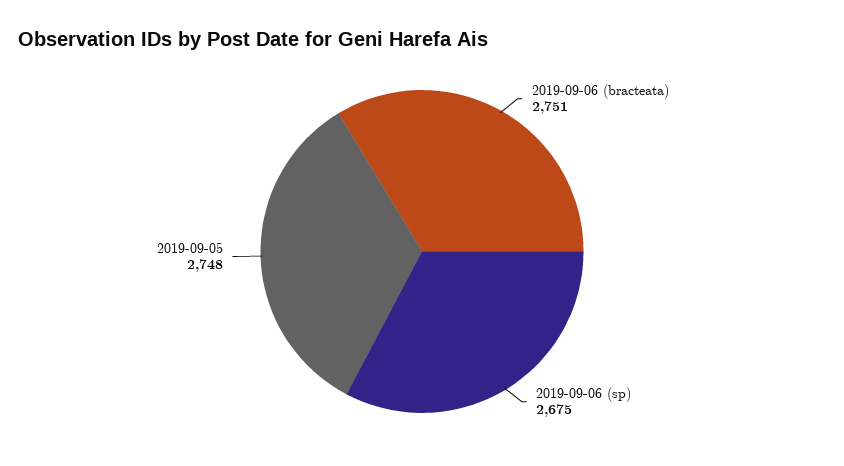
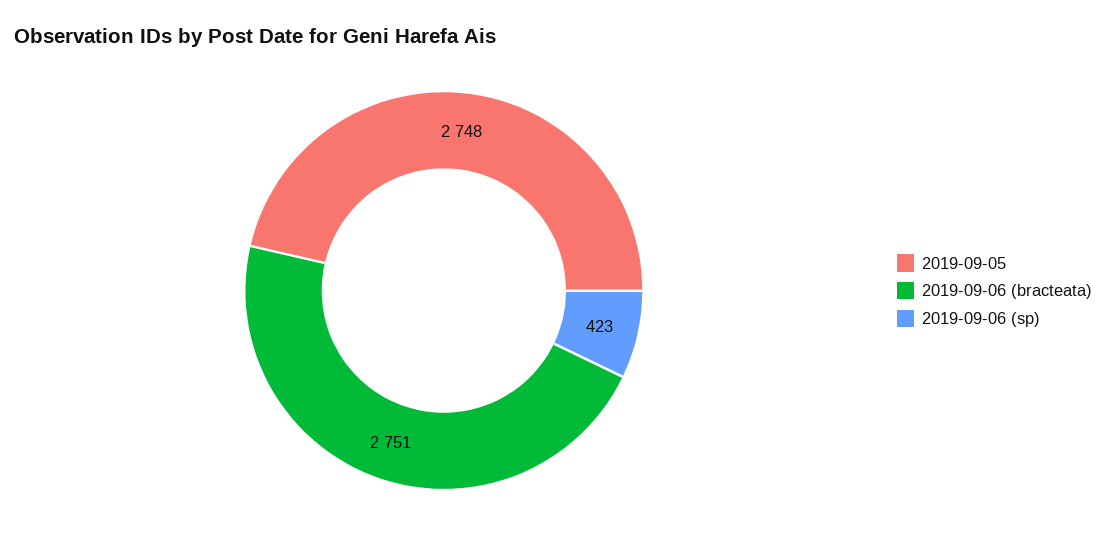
2019-09-06 (sp): 2675 -> 423

